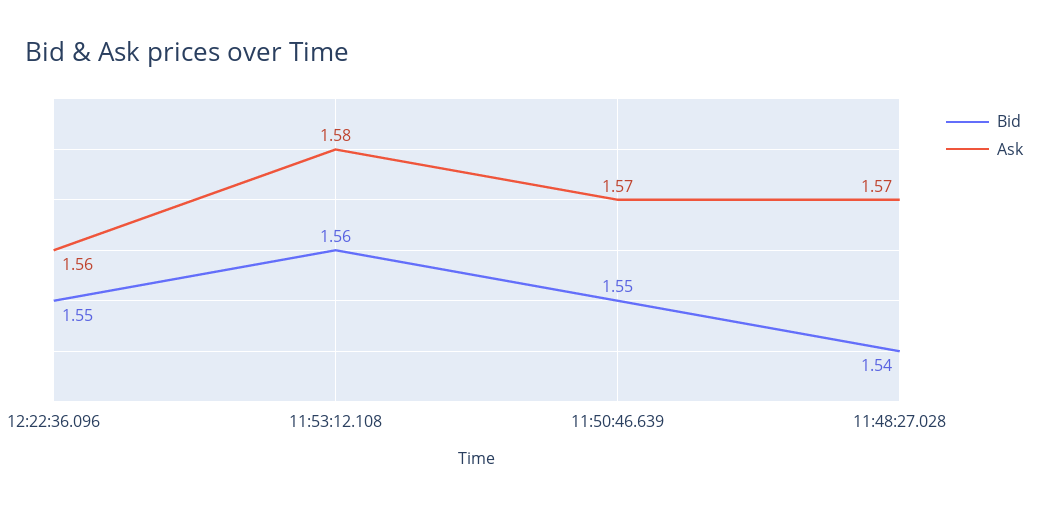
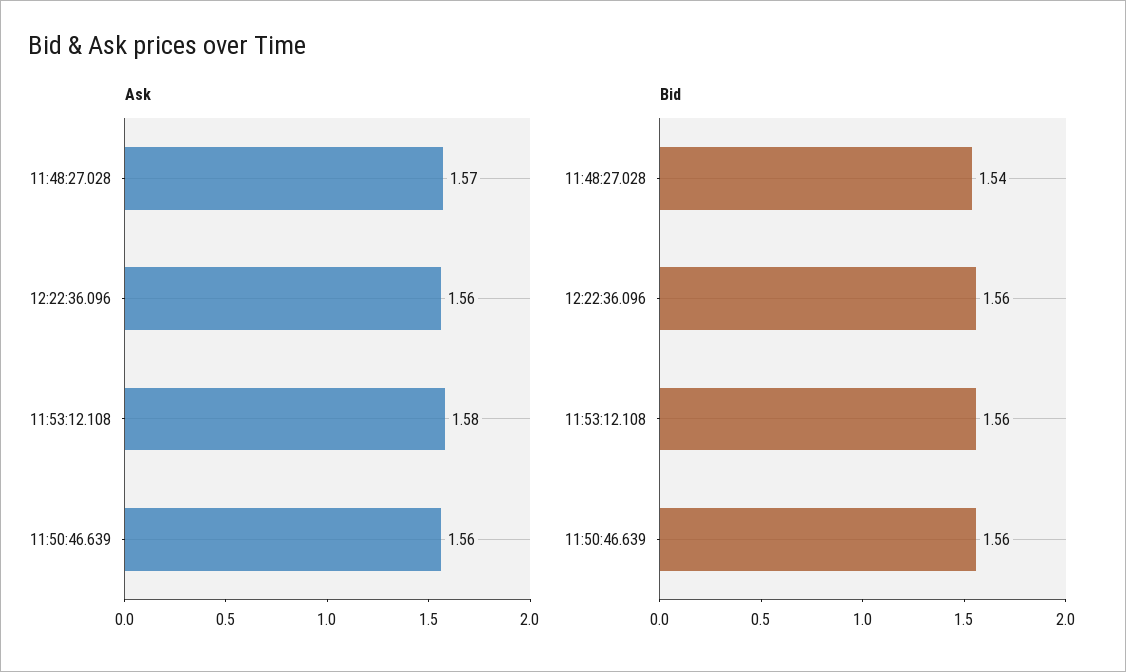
Bid, 12:22:36.096: 1.55 -> 1.56
Bid, 11:50:46.639: 1.55 -> 1.56
Ask, 11:50:46.639: 1.57 -> 1.56

